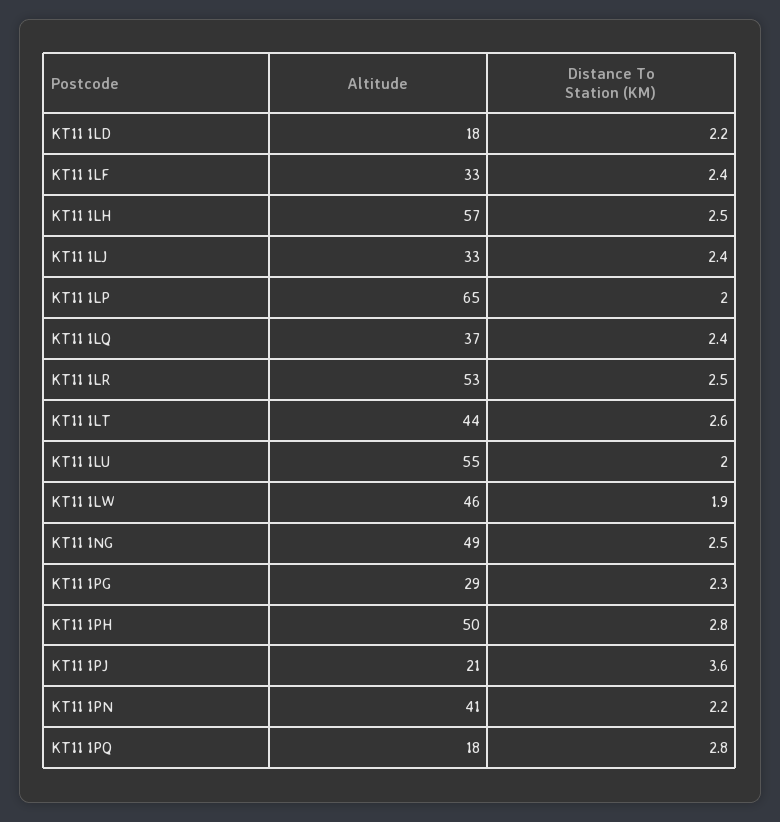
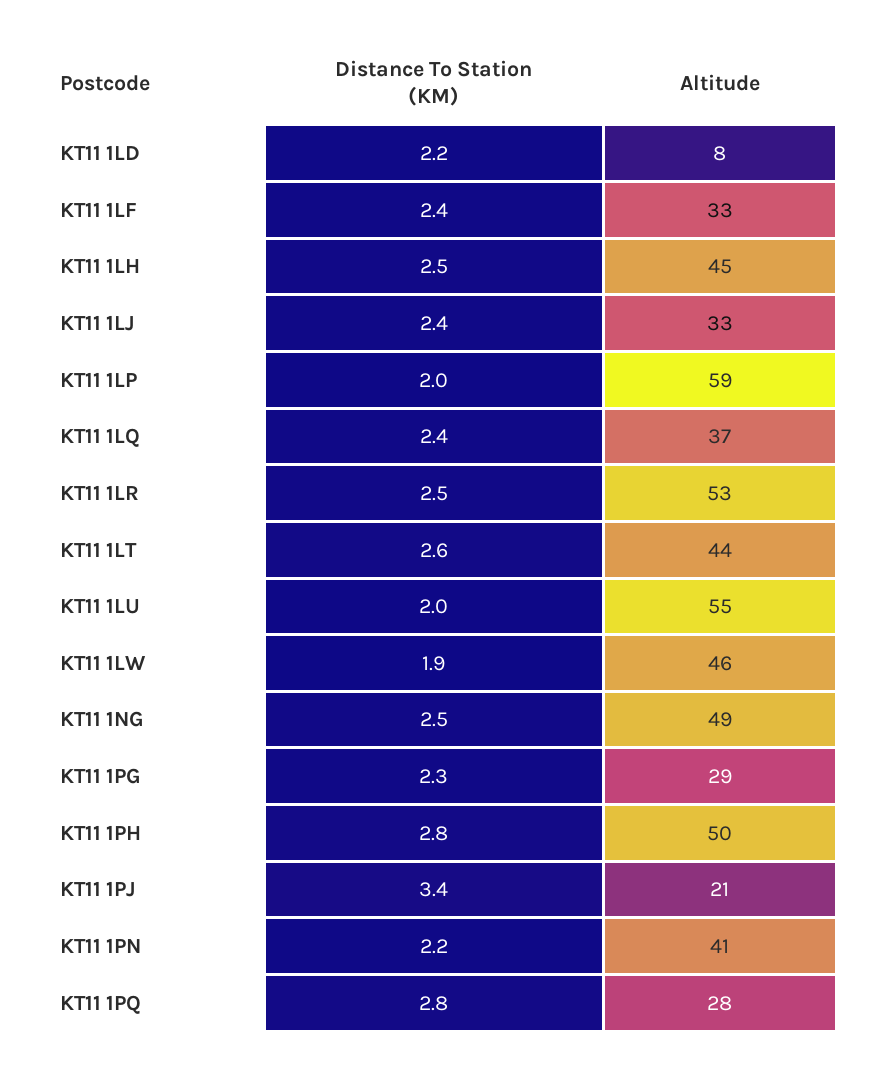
Altitude, KT11 1LD: 18 -> 8
Altitude, KT11 1LH: 57 -> 45
Altitude, KT11 1LP: 65 -> 59
Distance To Station (KM), KT11 1PJ: 3.6 -> 3.4
Altitude, KT11 1PQ: 18 -> 28

